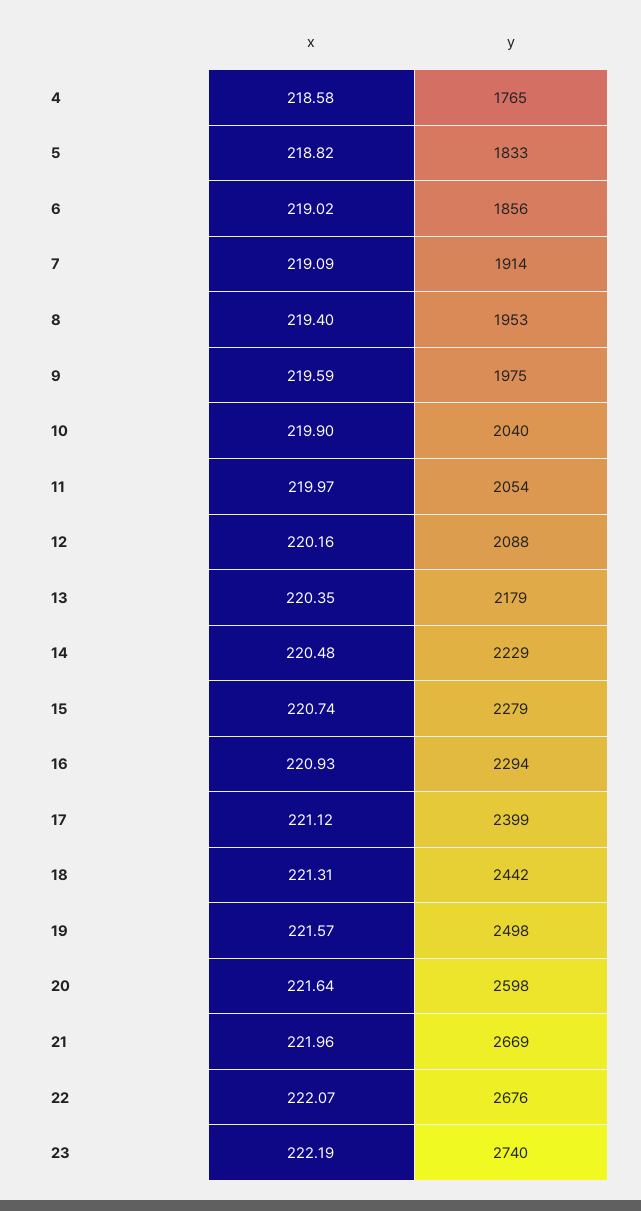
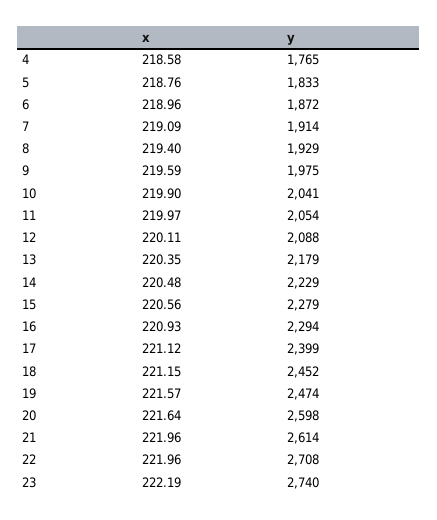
x, 5: 218.82 -> 218.76
x, 6: 219.02 -> 218.96
y, 6: 1856 -> 1872
y, 8: 1953 -> 1929
y, 10: 2040 -> 2041
x, 12: 220.16 -> 220.11
x, 15: 220.74 -> 220.56
x, 18: 221.31 -> 221.15
y, 18: 2442 -> 2452
y, 19: 2498 -> 2474
y, 21: 2669 -> 2614
x, 22: 222.07 -> 221.96
y, 22: 2676 -> 2708

